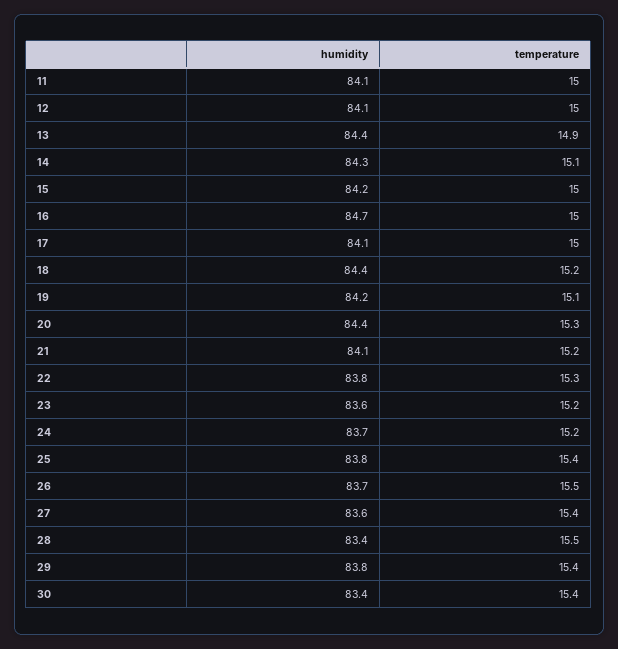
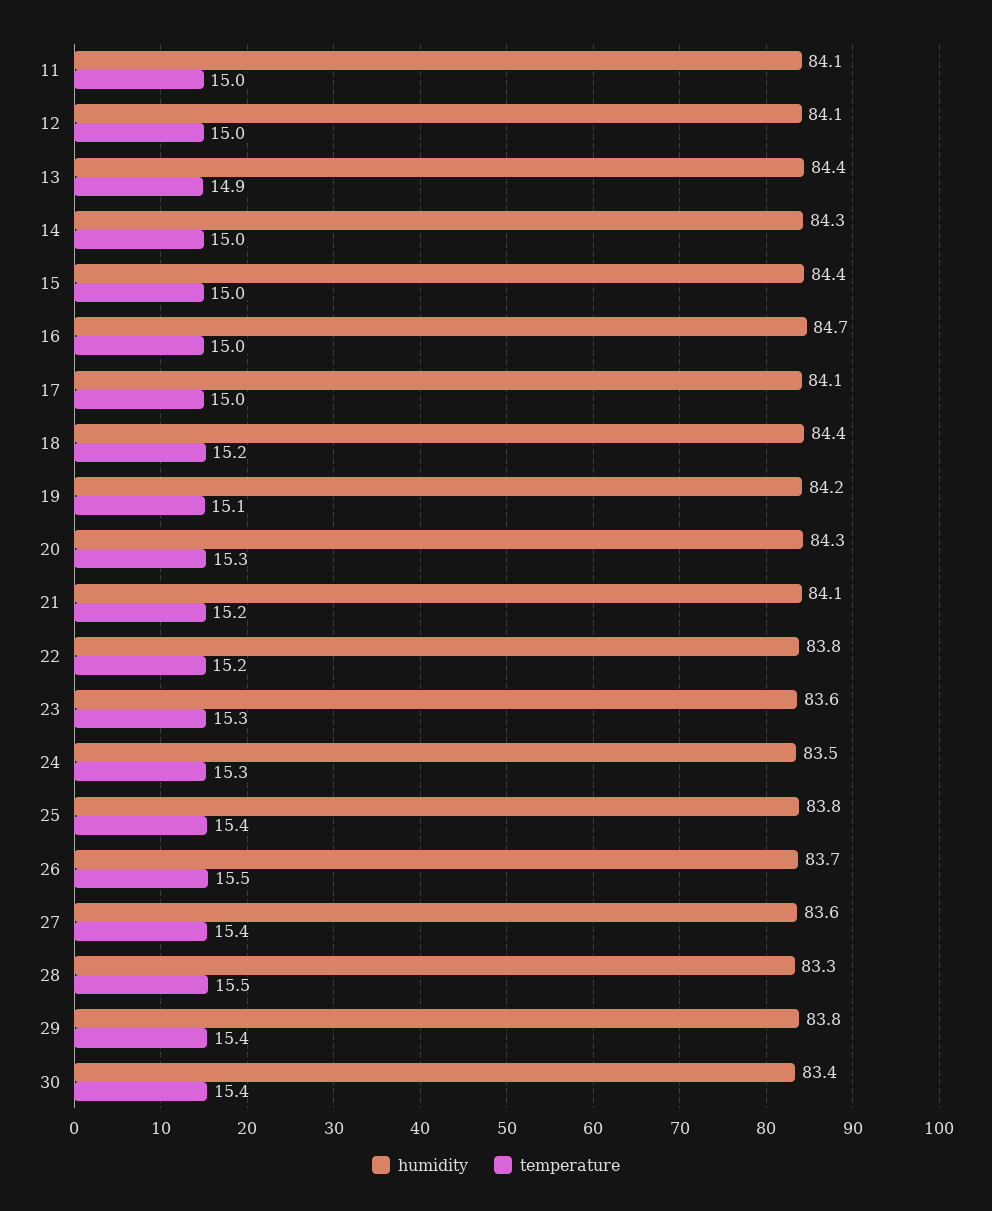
temperature, 14: 15.1 -> 15
humidity, 15: 84.2 -> 84.4
humidity, 20: 84.4 -> 84.3
temperature, 22: 15.3 -> 15.2
temperature, 23: 15.2 -> 15.3
humidity, 24: 83.7 -> 83.5
temperature, 24: 15.2 -> 15.3
humidity, 28: 83.4 -> 83.3

